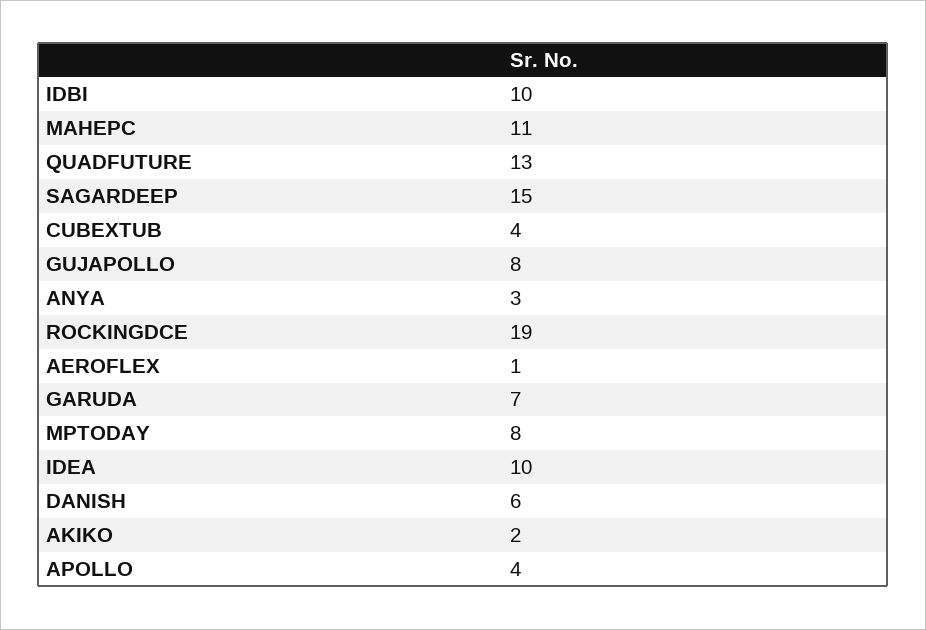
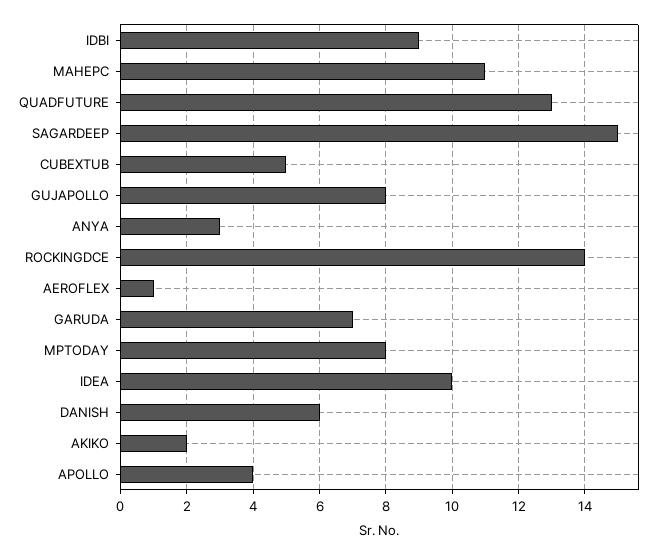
IDBI: 10 -> 9
CUBEXTUB: 4 -> 5
ROCKINGDCE: 19 -> 14

